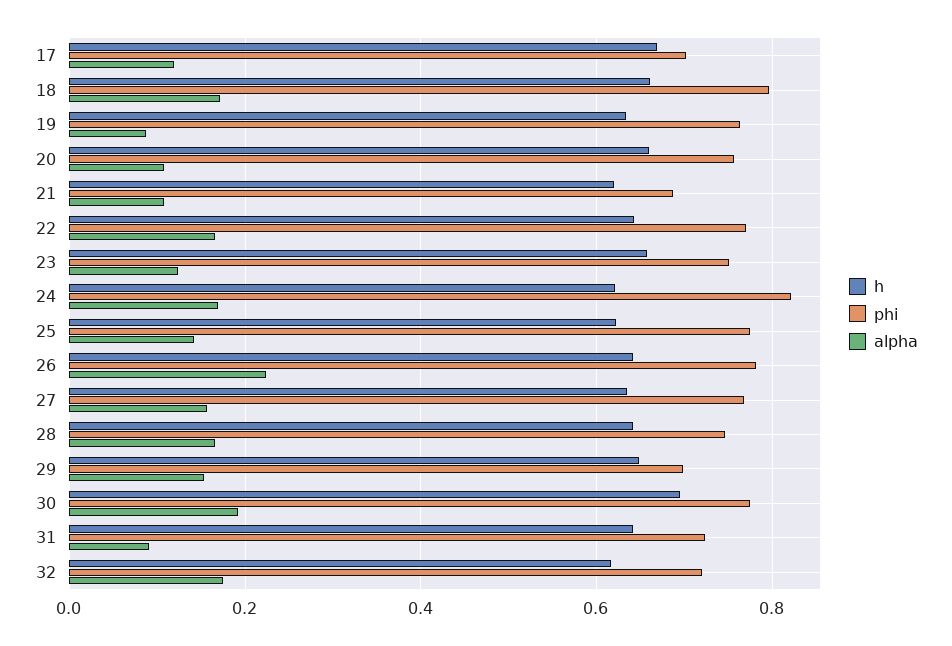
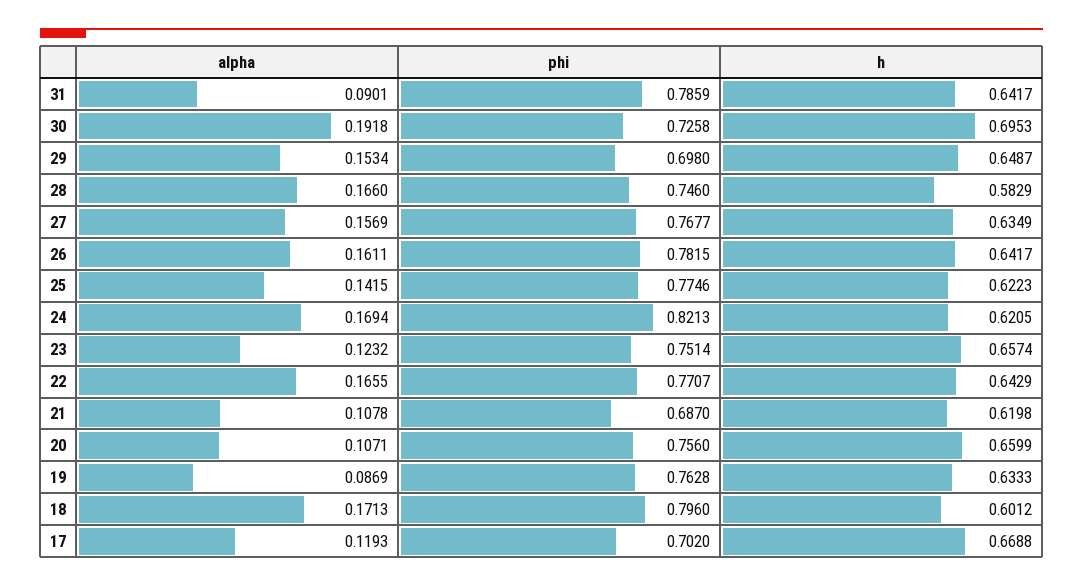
h, 18: 0.66 -> 0.6012
alpha, 26: 0.22 -> 0.1611
h, 28: 0.64 -> 0.5829
phi, 30: 0.78 -> 0.7258
phi, 31: 0.72 -> 0.7859
h, 32: 0.62 -> none
phi, 32: 0.72 -> none
alpha, 32: 0.18 -> none

